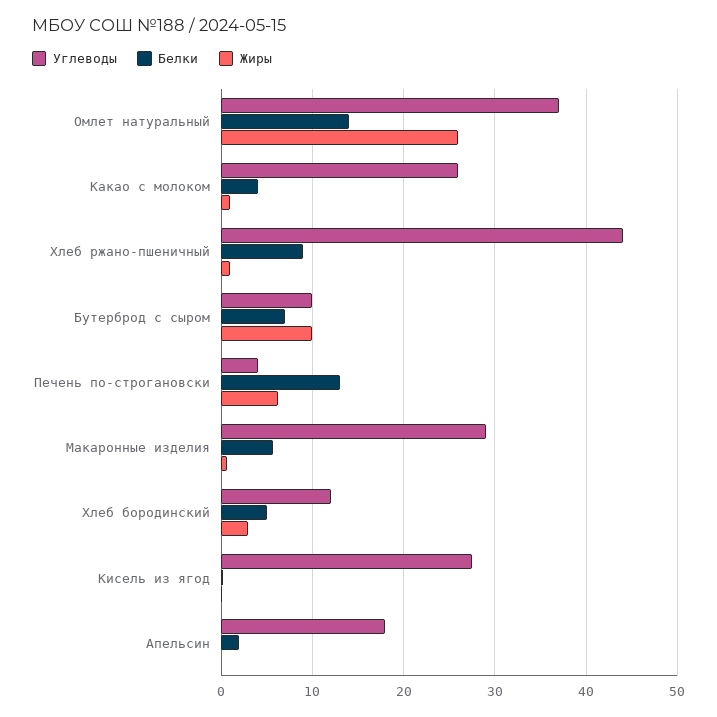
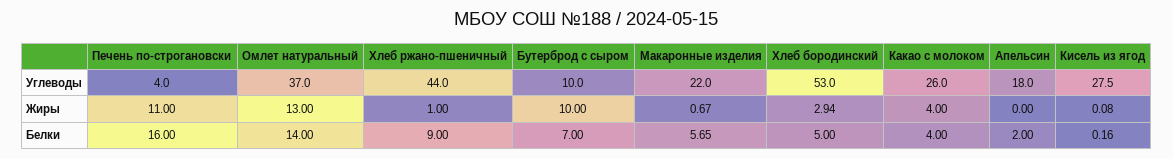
Жиры, Омлет натуральный: 26 -> 13
Жиры, Какао с молоком: 1 -> 4
Белки, Печень по-строгановски: 13 -> 16
Жиры, Печень по-строгановски: 6 -> 11
Углеводы, Макаронные изделия: 29 -> 22
Углеводы, Хлеб бородинский: 12 -> 53

